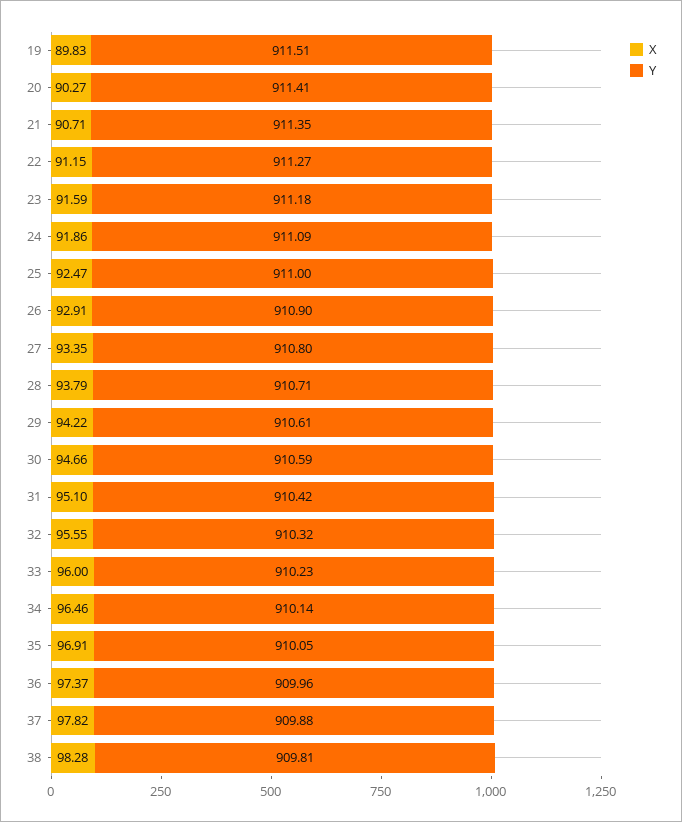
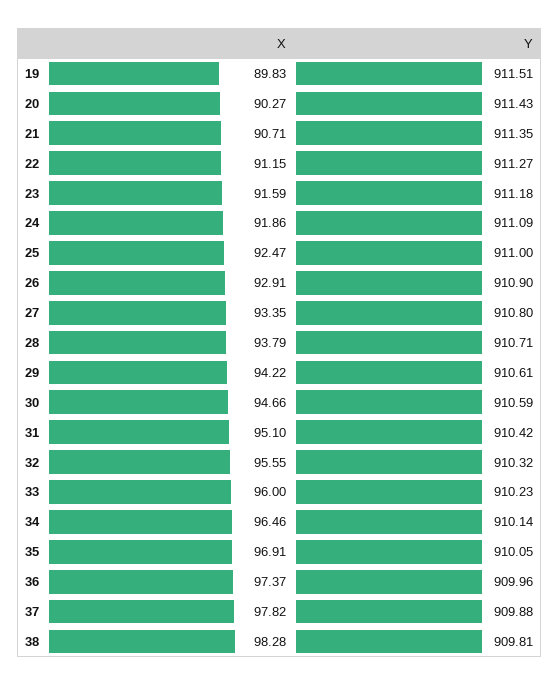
Y, 20: 911.41 -> 911.43

